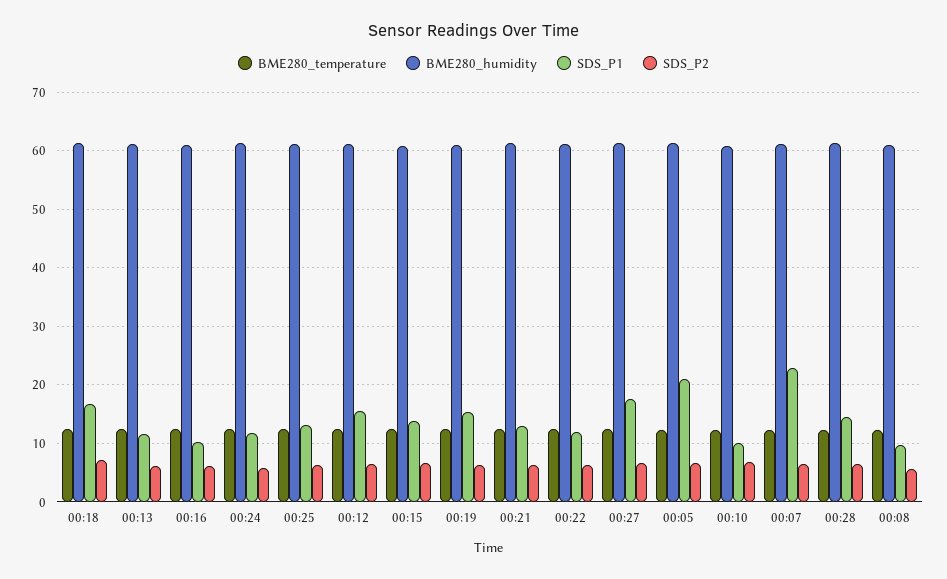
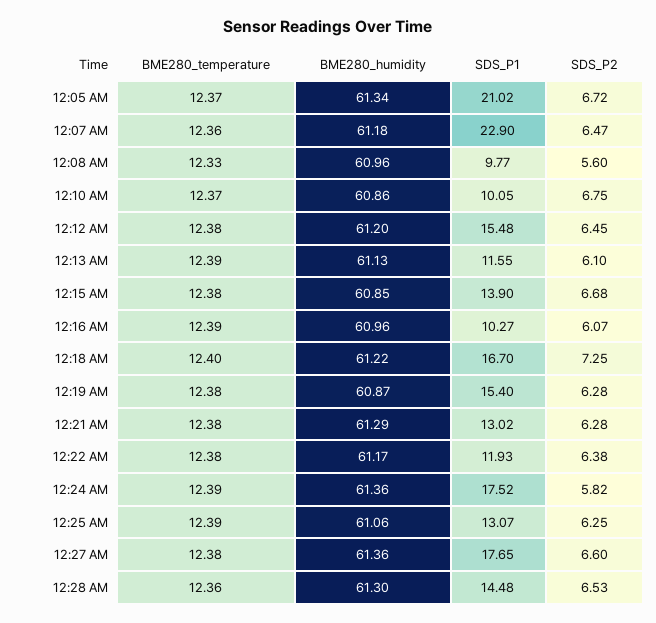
SDS_P1, 00:24: 12 -> 17.52

